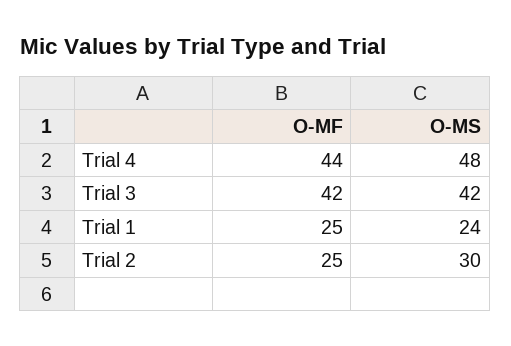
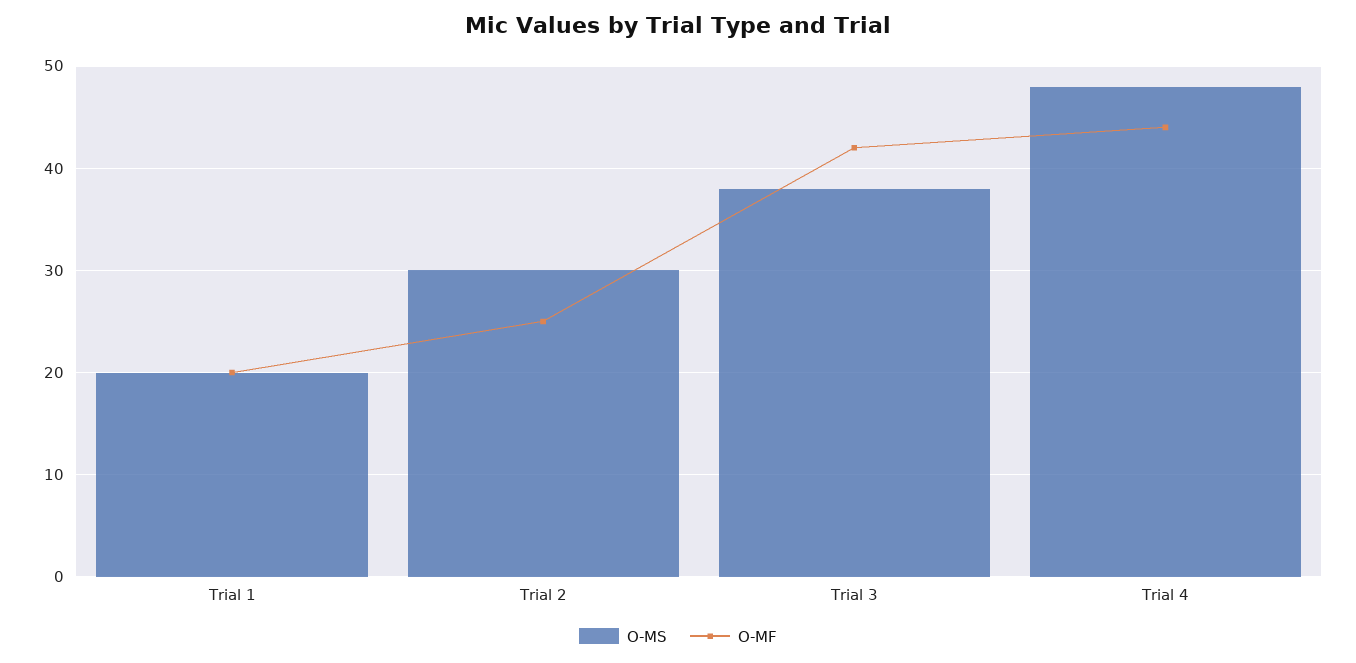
O-MS, Trial 3: 42 -> 38
O-MF, Trial 1: 25 -> 20
O-MS, Trial 1: 24 -> 20

